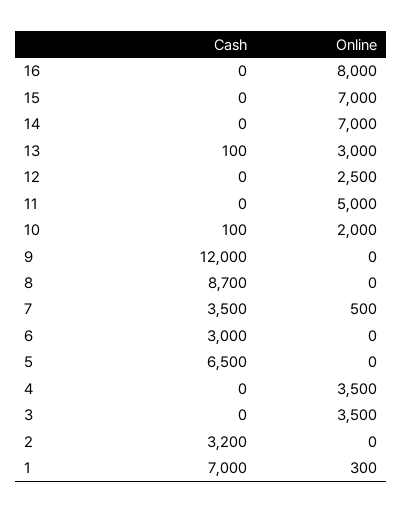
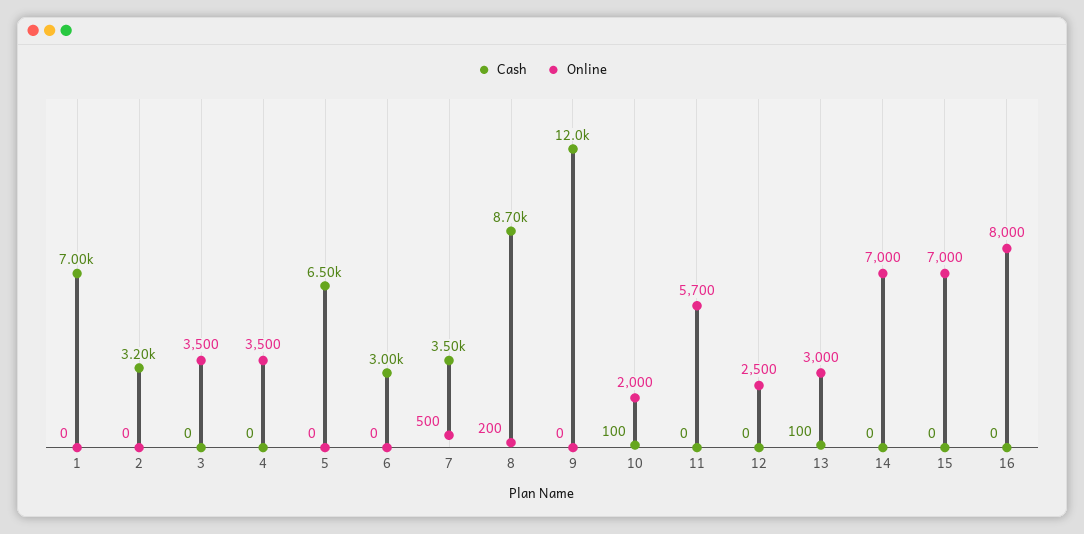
Online, 11: 5000 -> 5700
Online, 8: 0 -> 200
Online, 1: 300 -> 0

